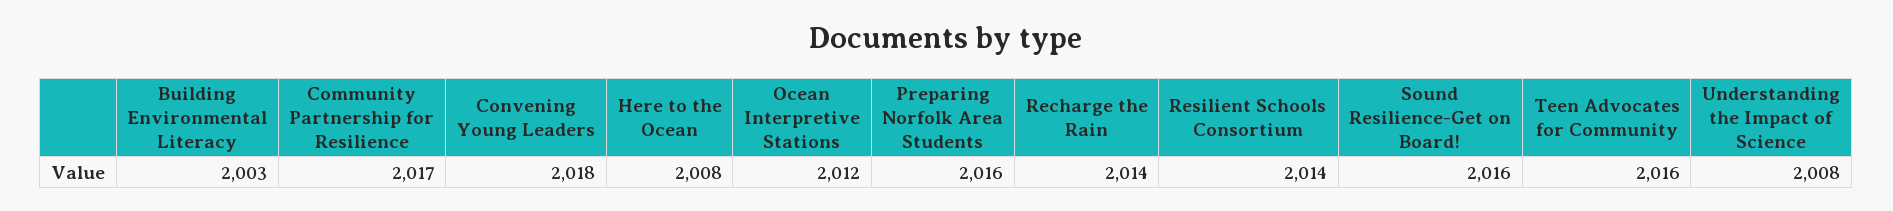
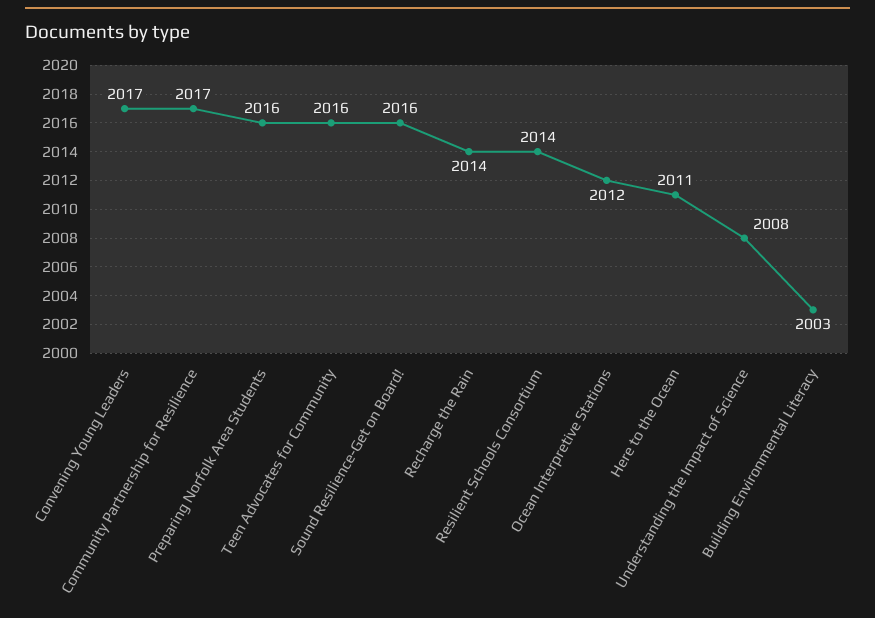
Convening Young Leaders: 2018 -> 2017
Here to the Ocean: 2008 -> 2011

